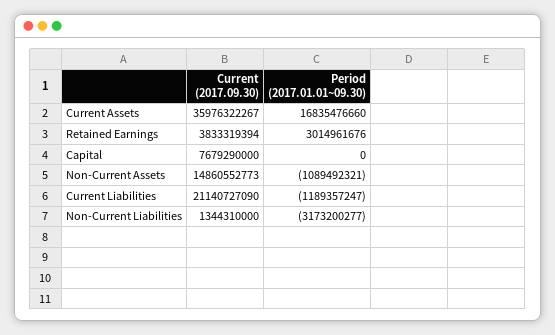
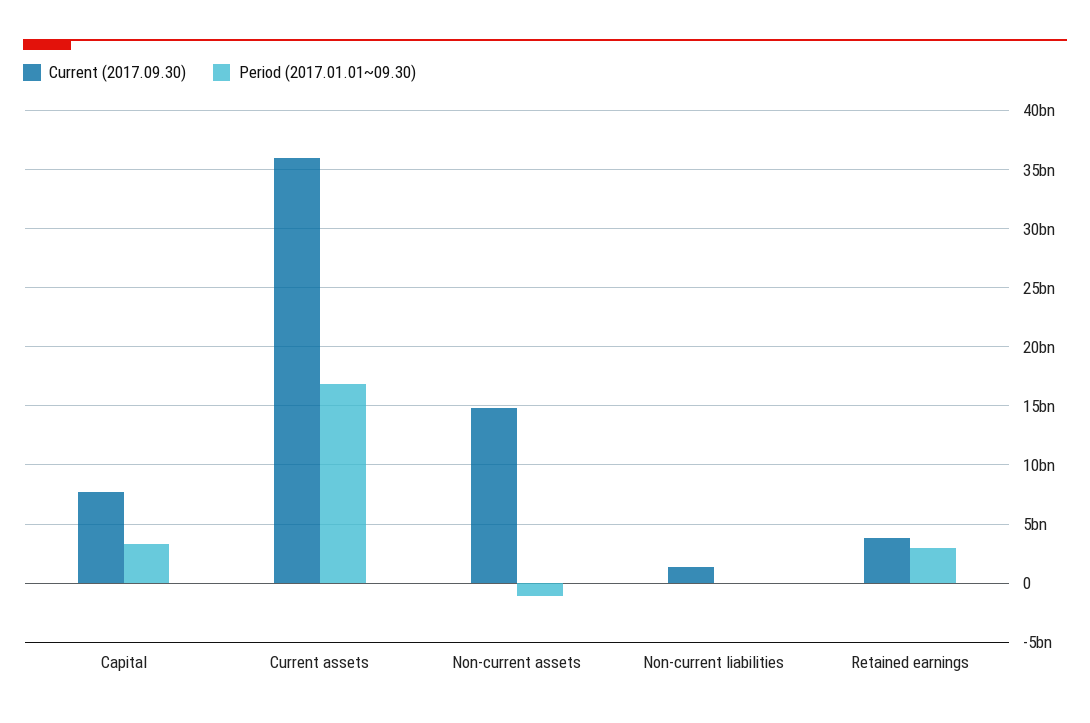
Period (2017.01.01~09.30), Capital: 0 -> 3000000000
Current (2017.09.30), Current Liabilities: 21140727090 -> none
Period (2017.01.01~09.30), Current Liabilities: -1189357247 -> none
Period (2017.01.01~09.30), Non-Current Liabilities: -3173200277 -> 0

